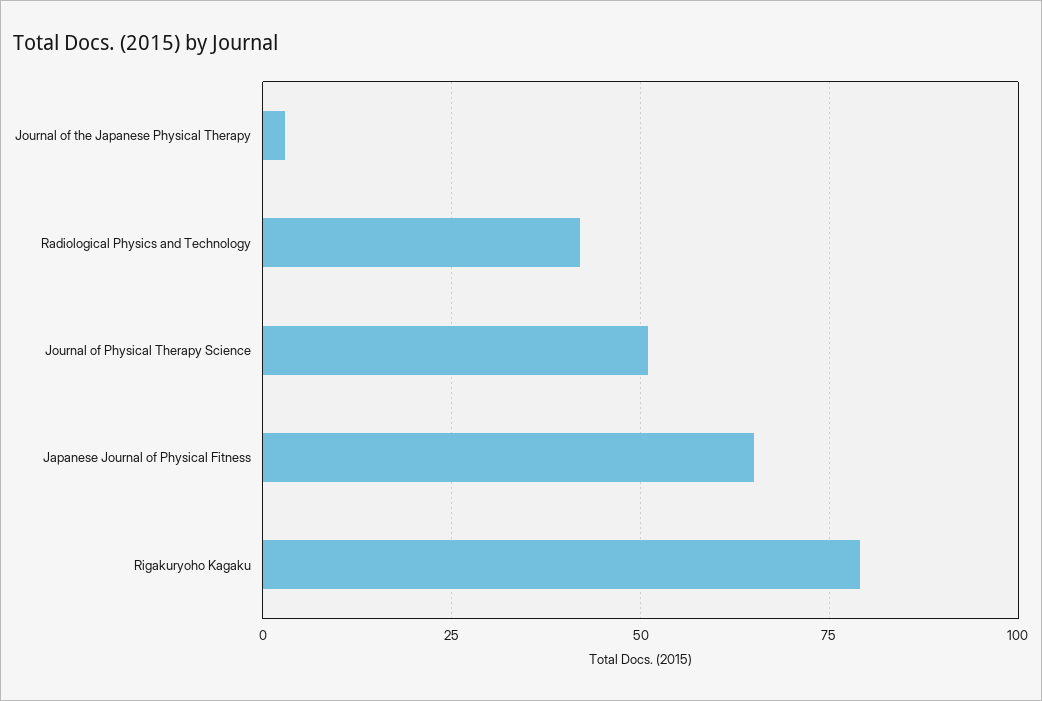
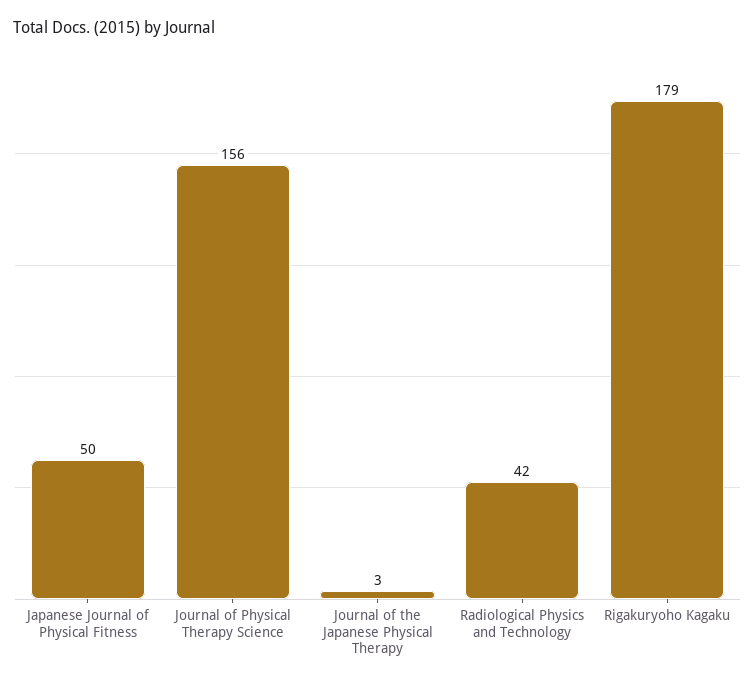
Journal of Physical Therapy Science: 50 -> 156
Japanese Journal of Physical Fitness: 65 -> 50
Rigakuryoho Kagaku: 80 -> 179

